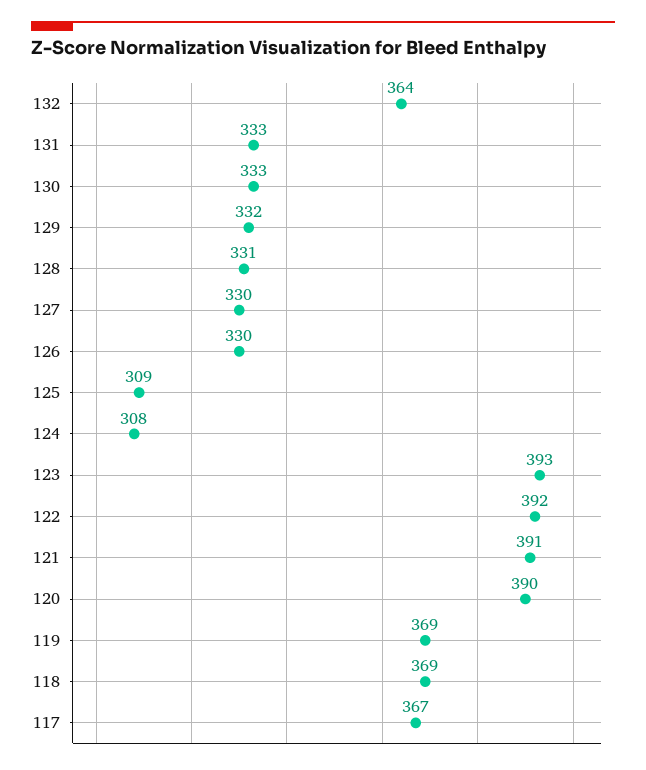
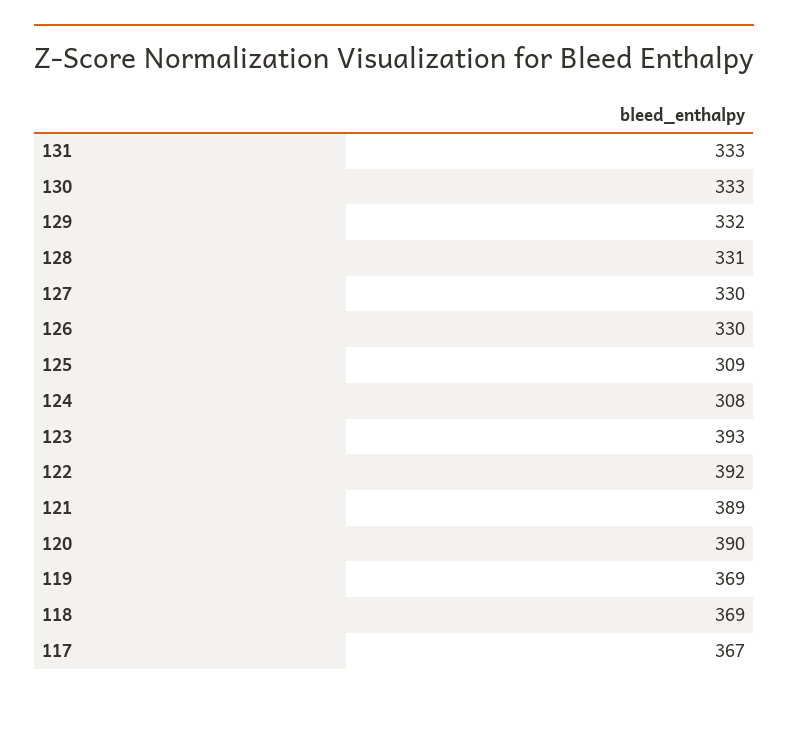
132: 364 -> none
121: 391 -> 389

